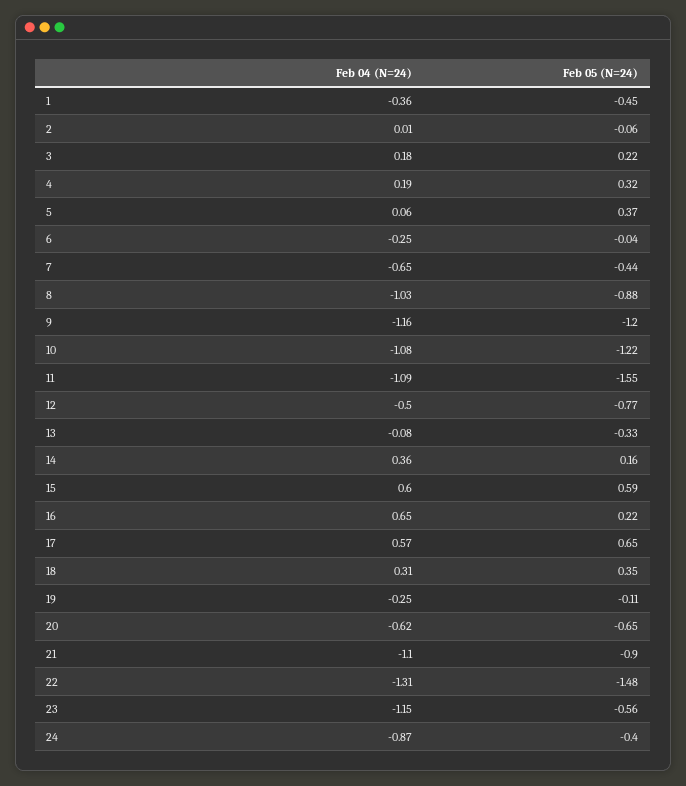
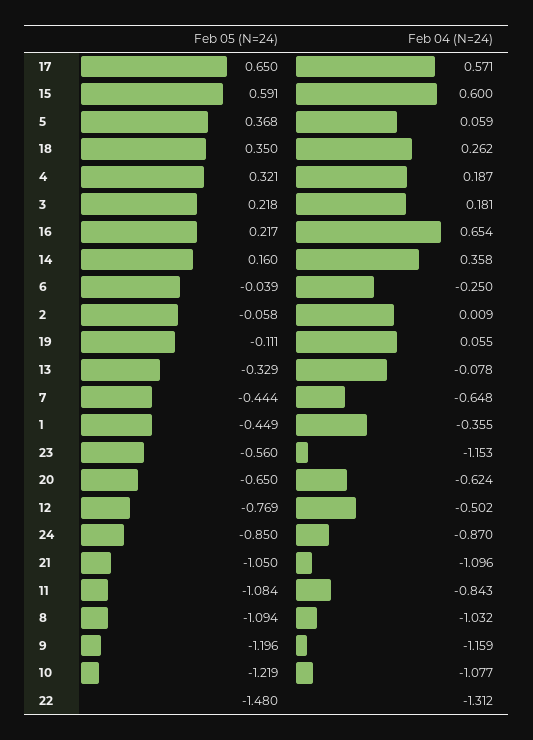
Feb 05 (N=24), 8: -0.88 -> -1.094
Feb 04 (N=24), 11: -1.09 -> -0.843
Feb 05 (N=24), 11: -1.55 -> -1.084
Feb 04 (N=24), 18: 0.31 -> 0.262
Feb 04 (N=24), 19: -0.25 -> 0.055
Feb 05 (N=24), 21: -0.9 -> -1.05
Feb 05 (N=24), 24: -0.4 -> -0.85

